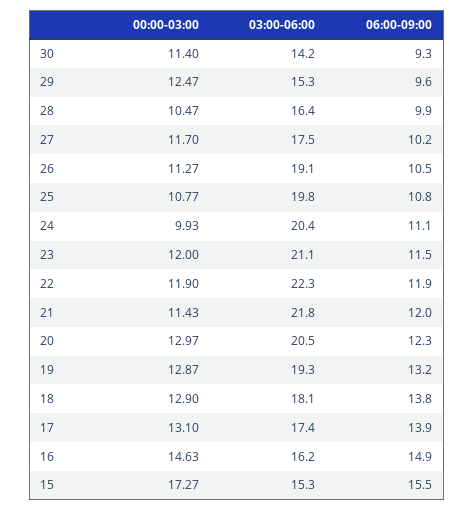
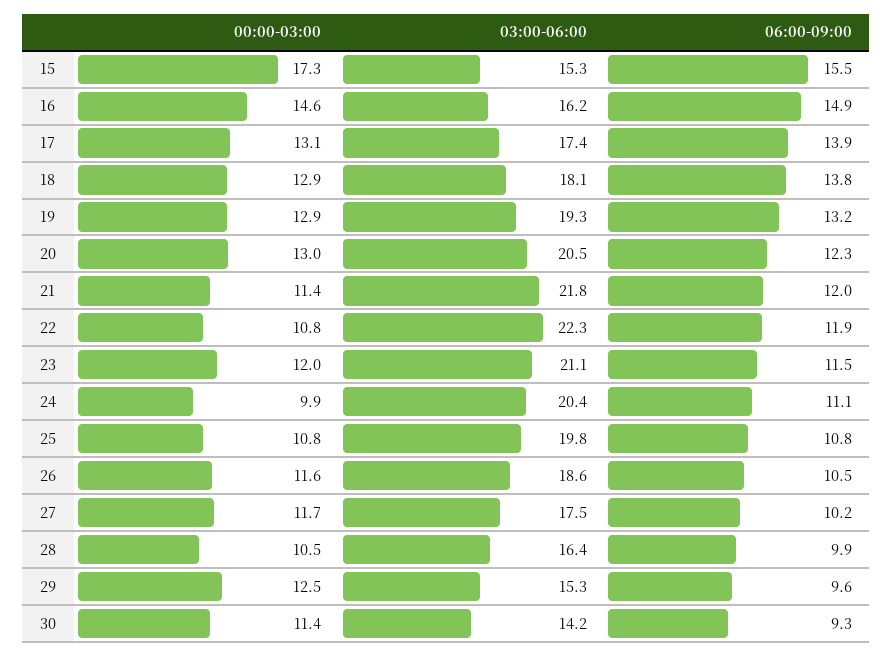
00:00-03:00, 26: 11.27 -> 11.6
03:00-06:00, 26: 19.1 -> 18.6
00:00-03:00, 22: 11.9 -> 10.8

